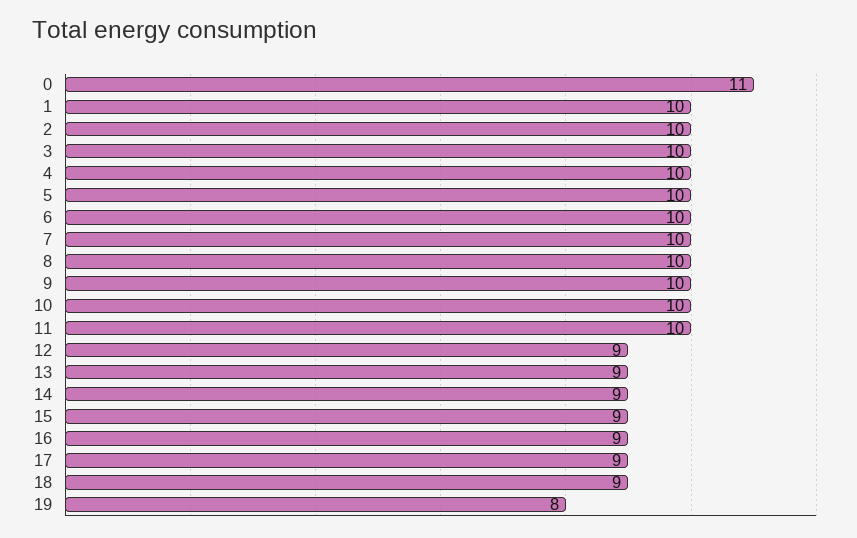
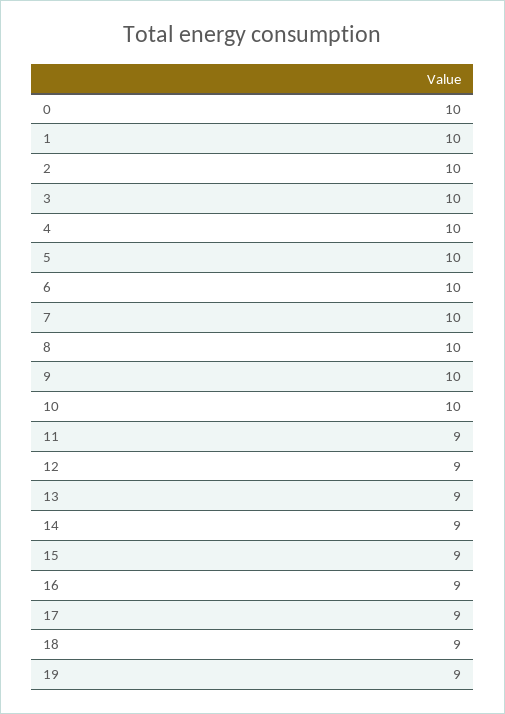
0: 11 -> 10
11: 10 -> 9
19: 8 -> 9

